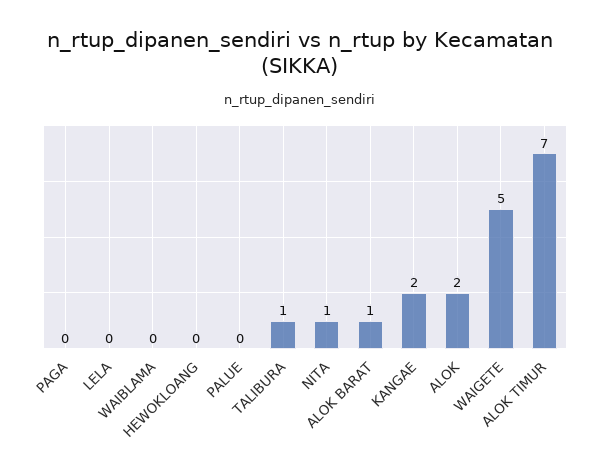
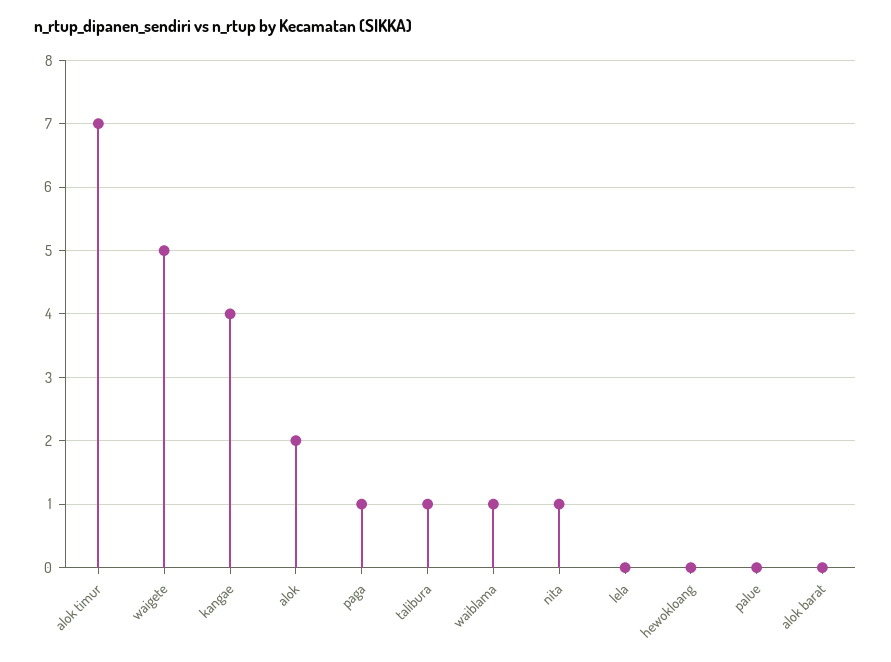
PAGA: 0 -> 1
WAIBLAMA: 0 -> 1
ALOK BARAT: 1 -> 0
KANGAE: 2 -> 4

